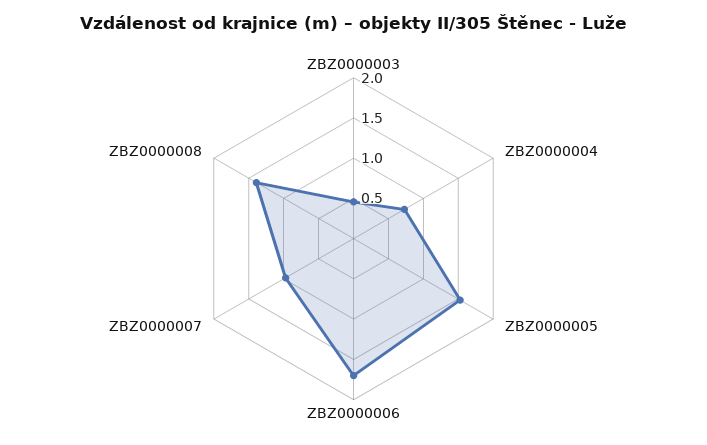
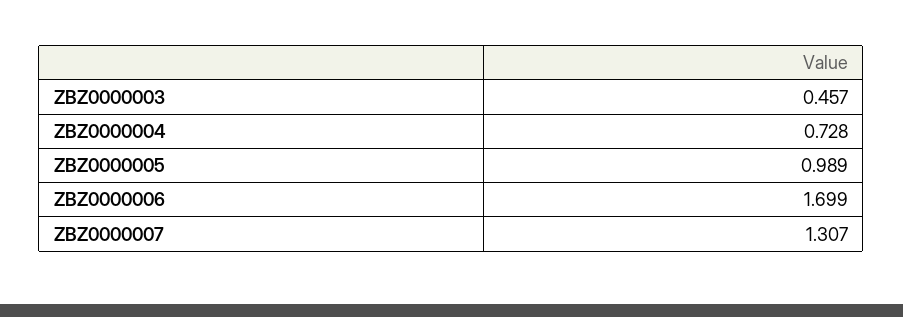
ZBZ0000005: 1.5 -> 0.989
ZBZ0000007: 1 -> 1.307
ZBZ0000008: 1.4 -> none

